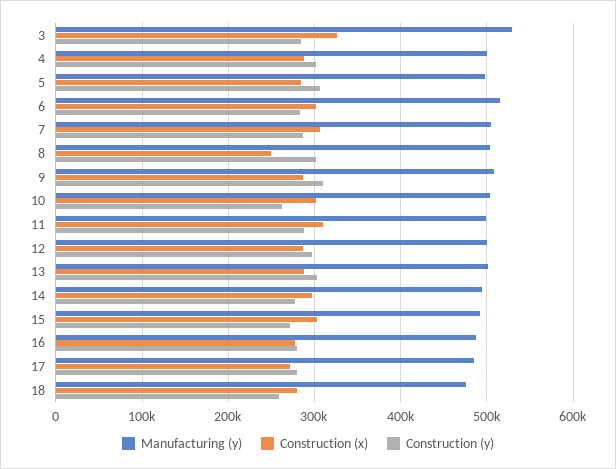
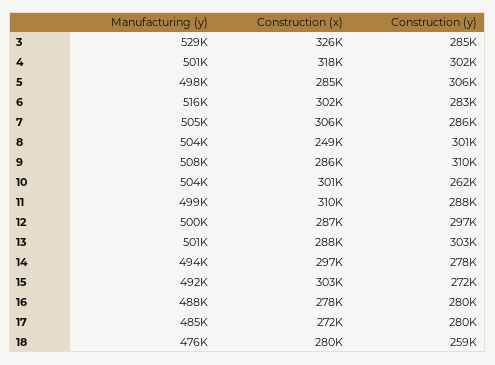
Construction (x), 4: 290000 -> 318000

